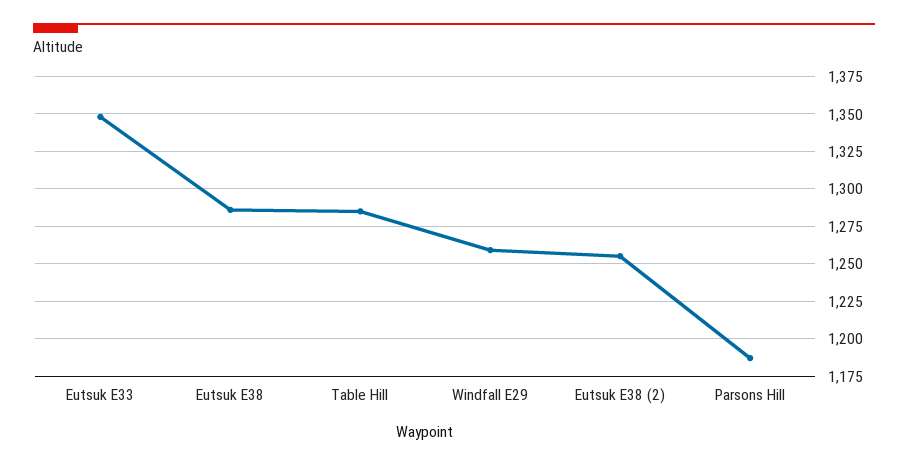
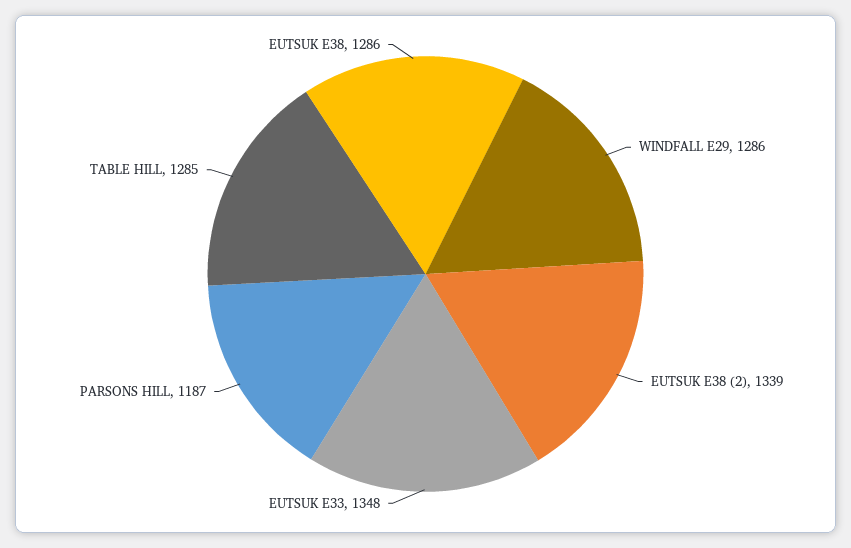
Windfall E29: 1260 -> 1286
Eutsuk E38 (2): 1255 -> 1339

